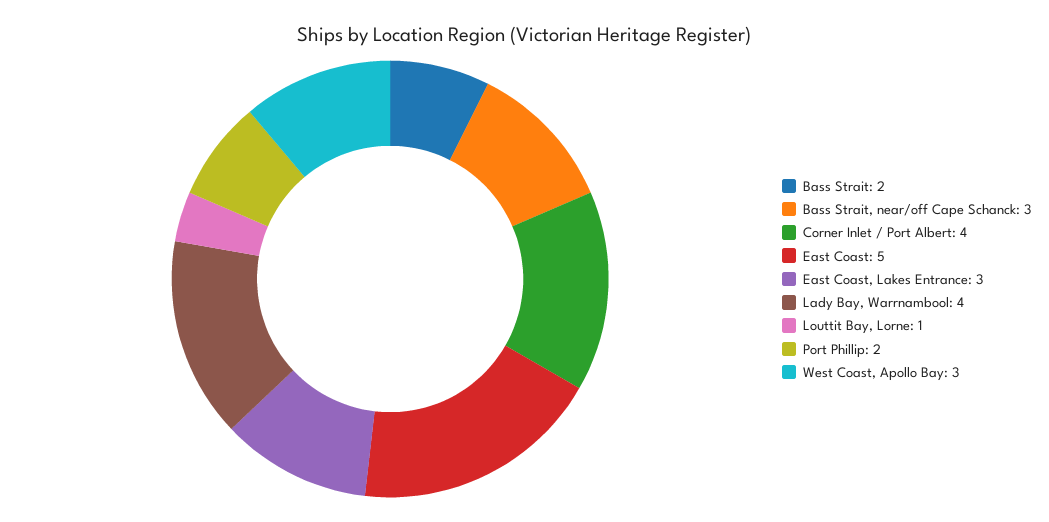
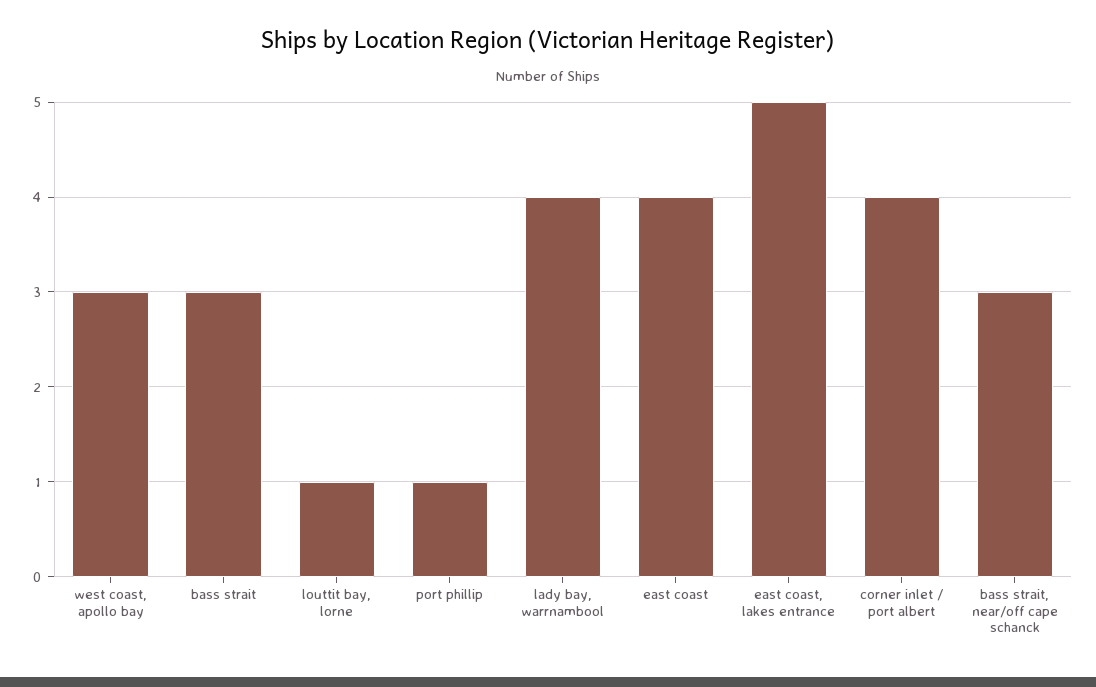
Bass Strait: 2 -> 3
East Coast: 5 -> 4
East Coast, Lakes Entrance: 3 -> 5
Port Phillip: 2 -> 1

